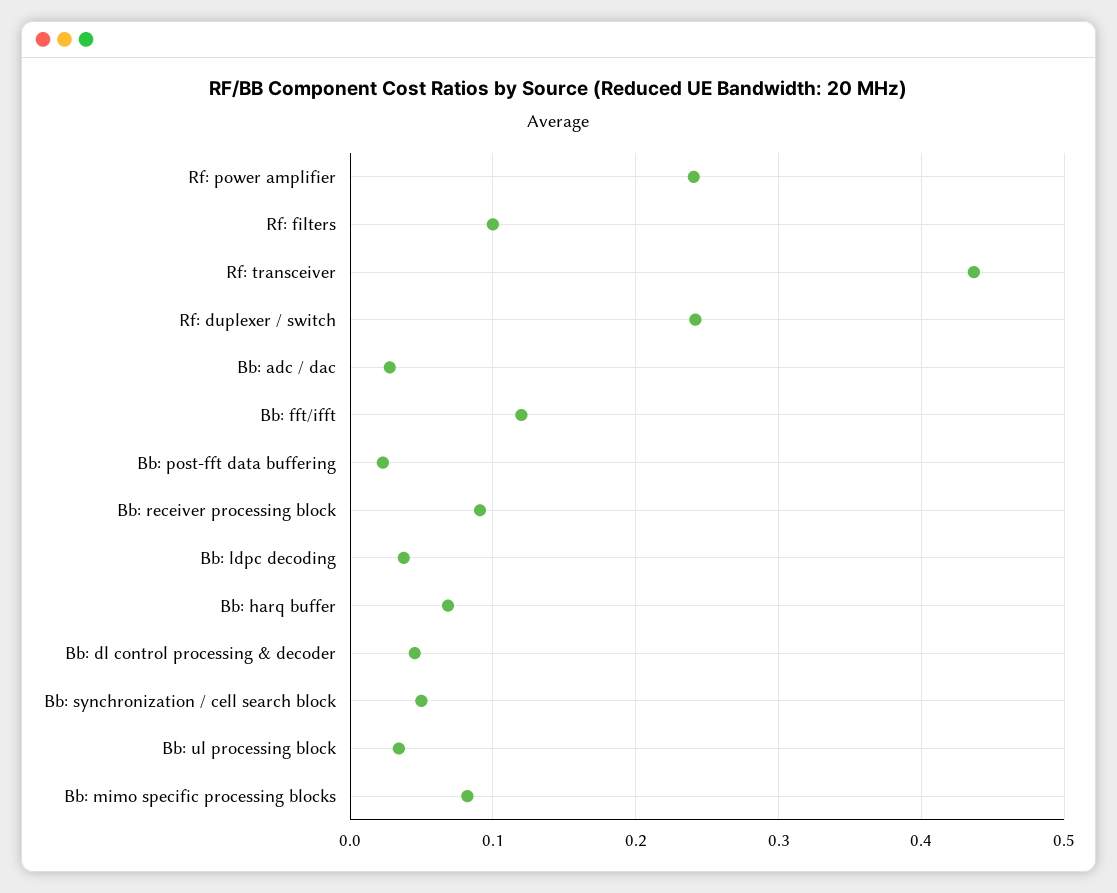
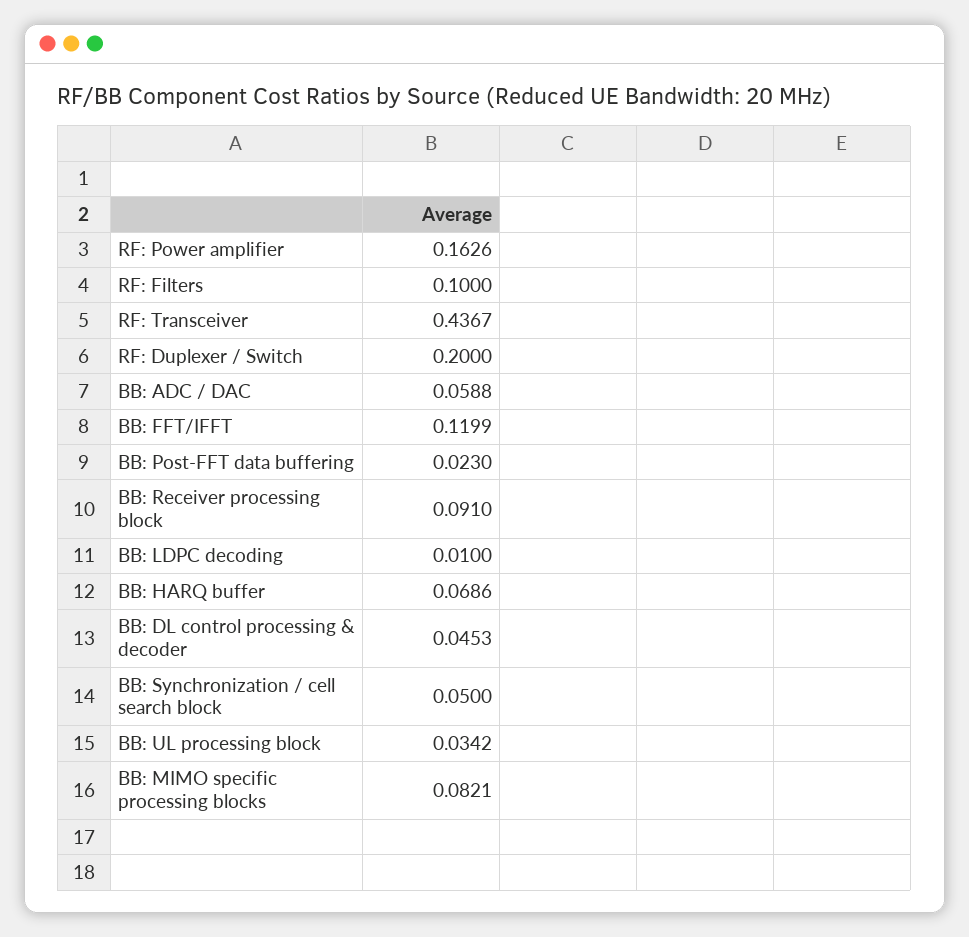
Rf: power amplifier: 0.24 -> 0.1626
Rf: duplexer / switch: 0.24 -> 0.2
Bb: adc / dac: 0.03 -> 0.0588
Bb: ldpc decoding: 0.04 -> 0.01

